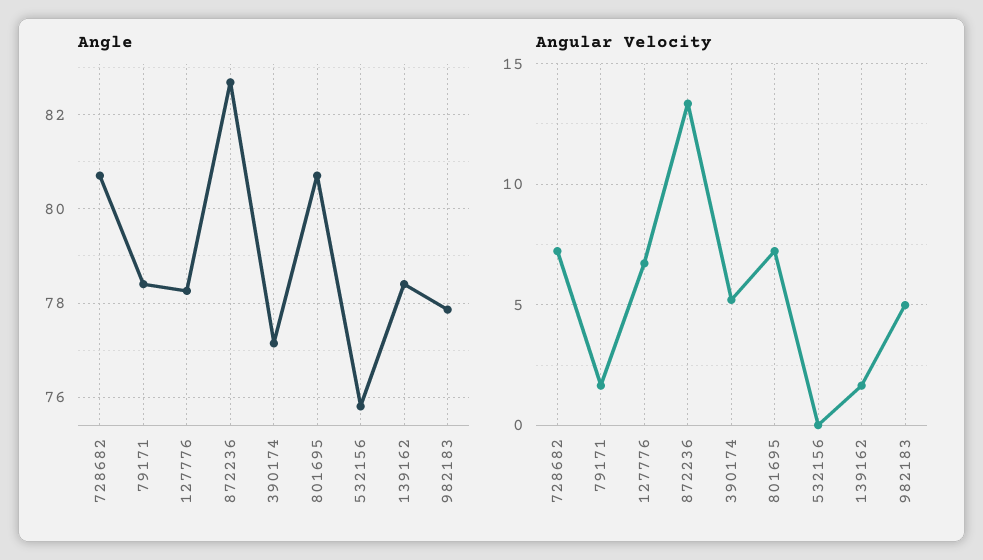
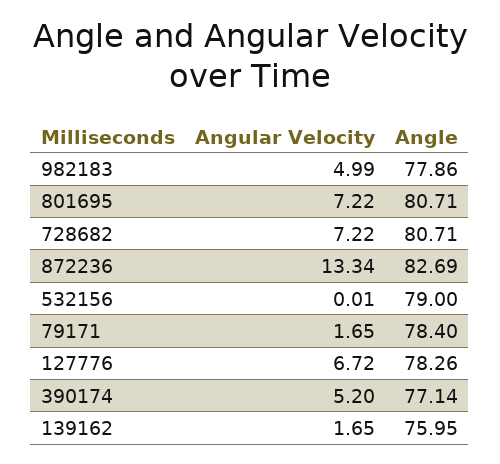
Angle, 532156: 75.8 -> 79
Angle, 139162: 78.4 -> 75.95

